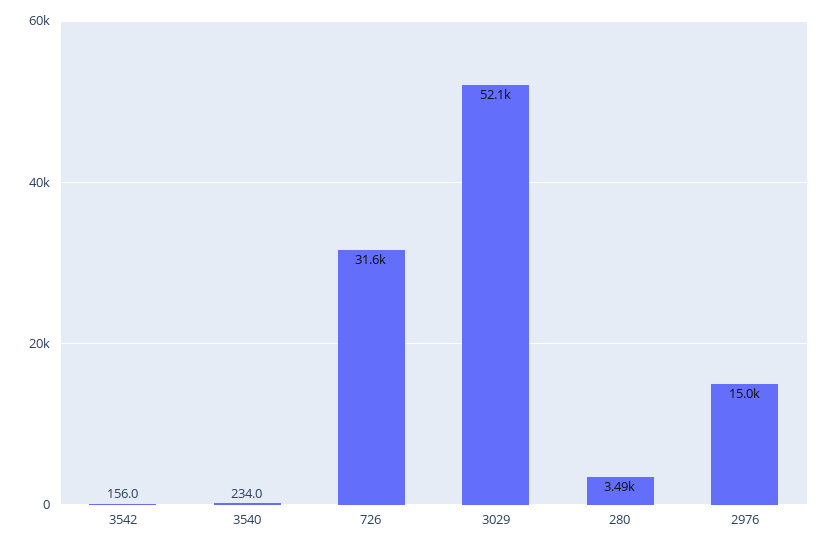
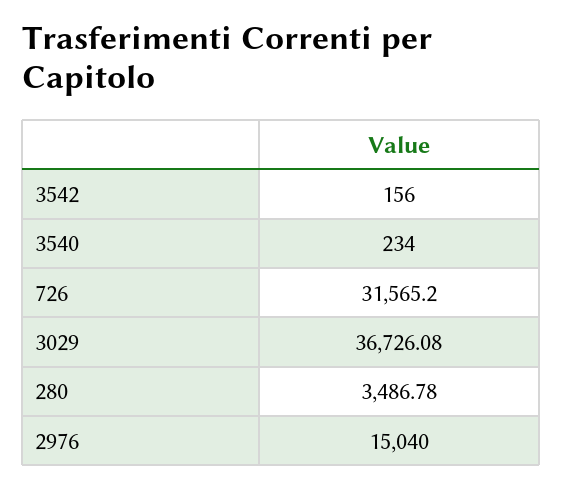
3029: 52100 -> 36726.08

